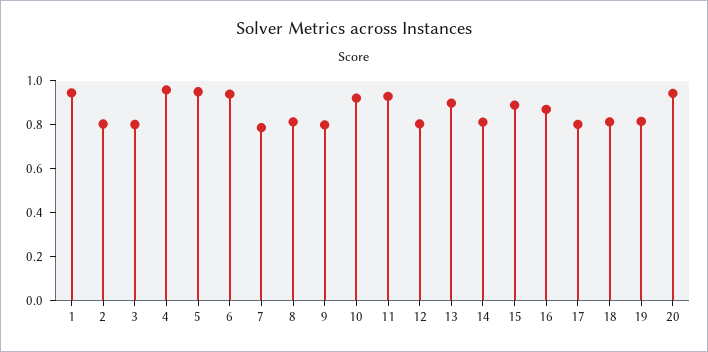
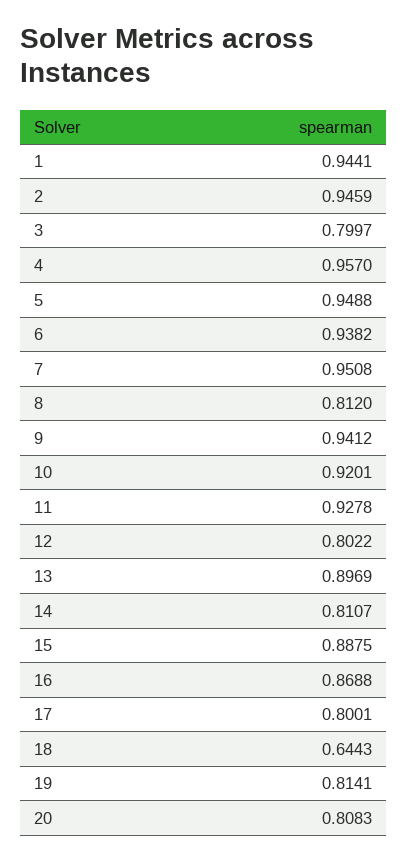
2: 0.8 -> 0.9459
7: 0.8 -> 0.9508
9: 0.8 -> 0.9412
18: 0.8 -> 0.6443
20: 0.95 -> 0.8083

